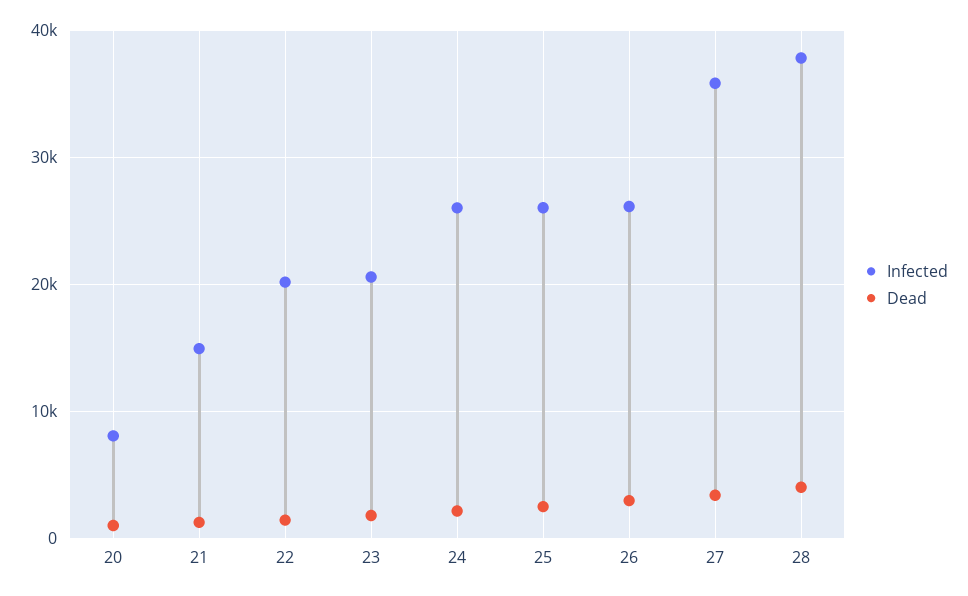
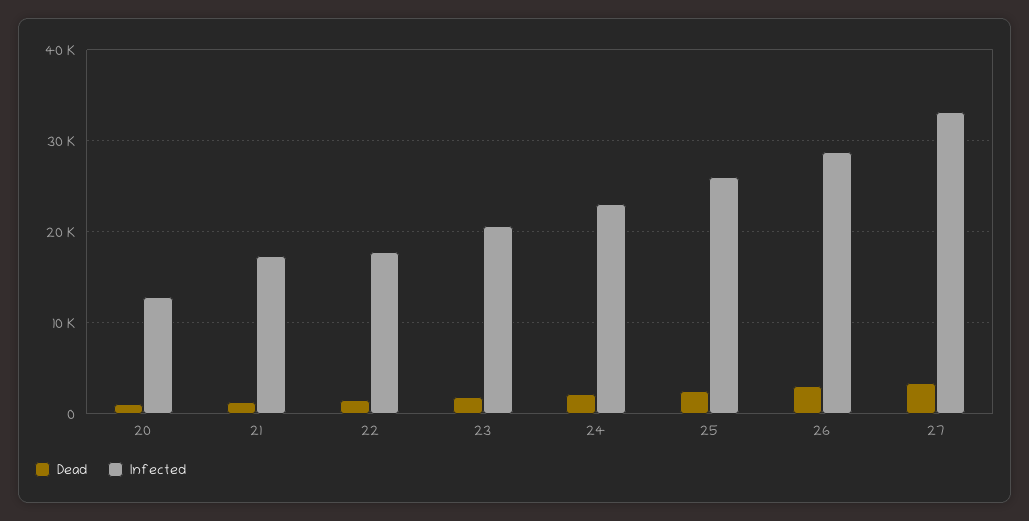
Infected, 20: 8000 -> 13000
Infected, 21: 15000 -> 17000
Infected, 22: 20000 -> 18000
Infected, 24: 26000 -> 23000
Infected, 26: 26000 -> 29000
Infected, 27: 36000 -> 33000
Infected, 28: 38000 -> none
Dead, 28: 4000 -> none

